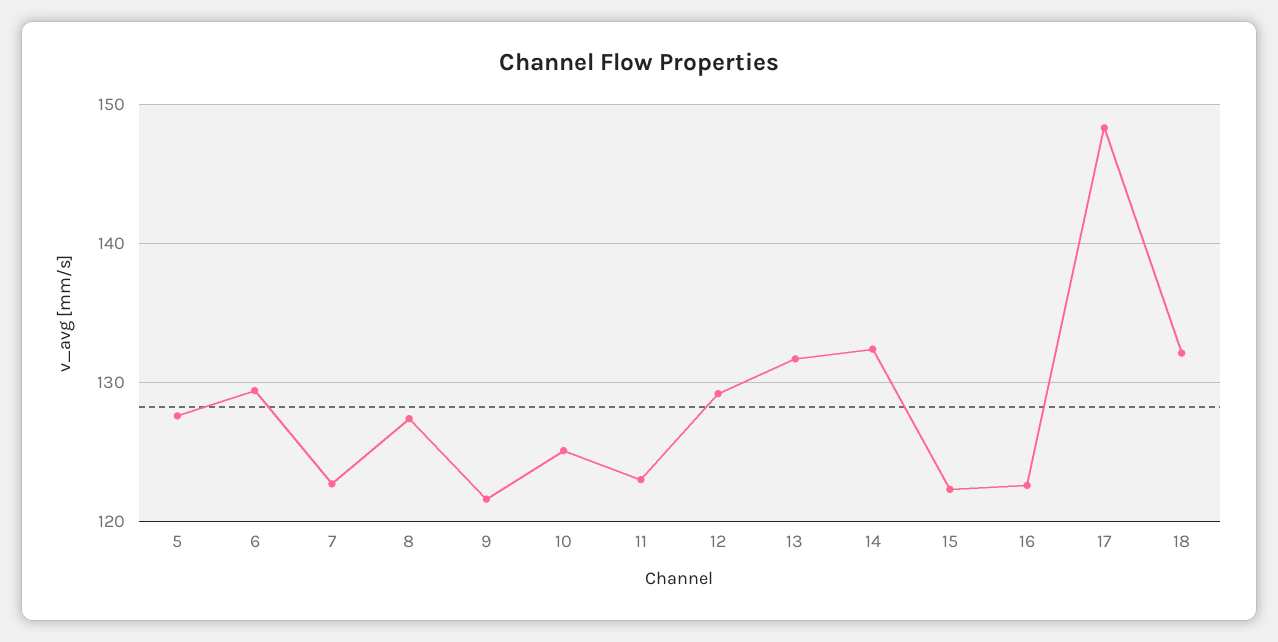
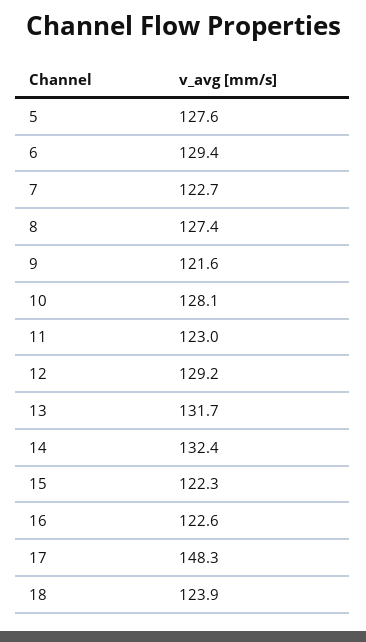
10: 125 -> 128.1
18: 132 -> 123.9

